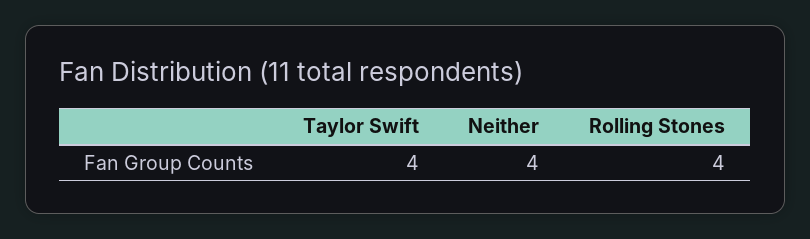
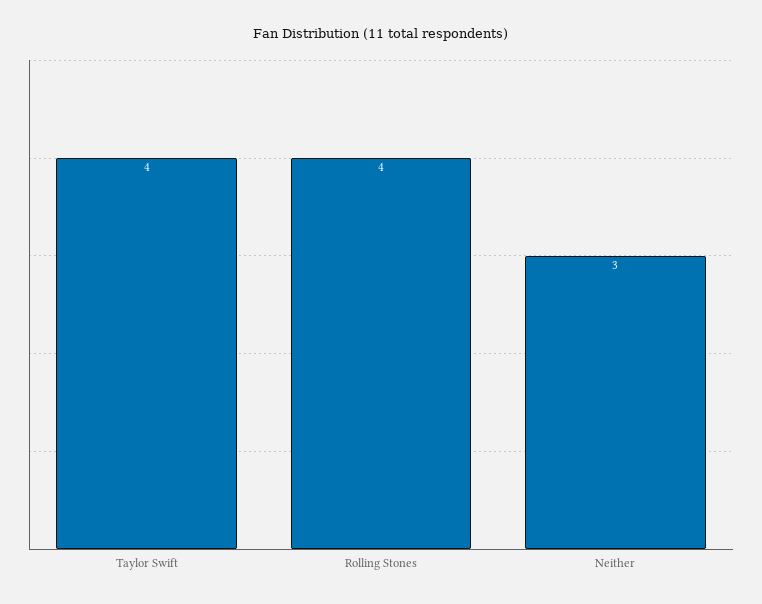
Neither: 4 -> 3

